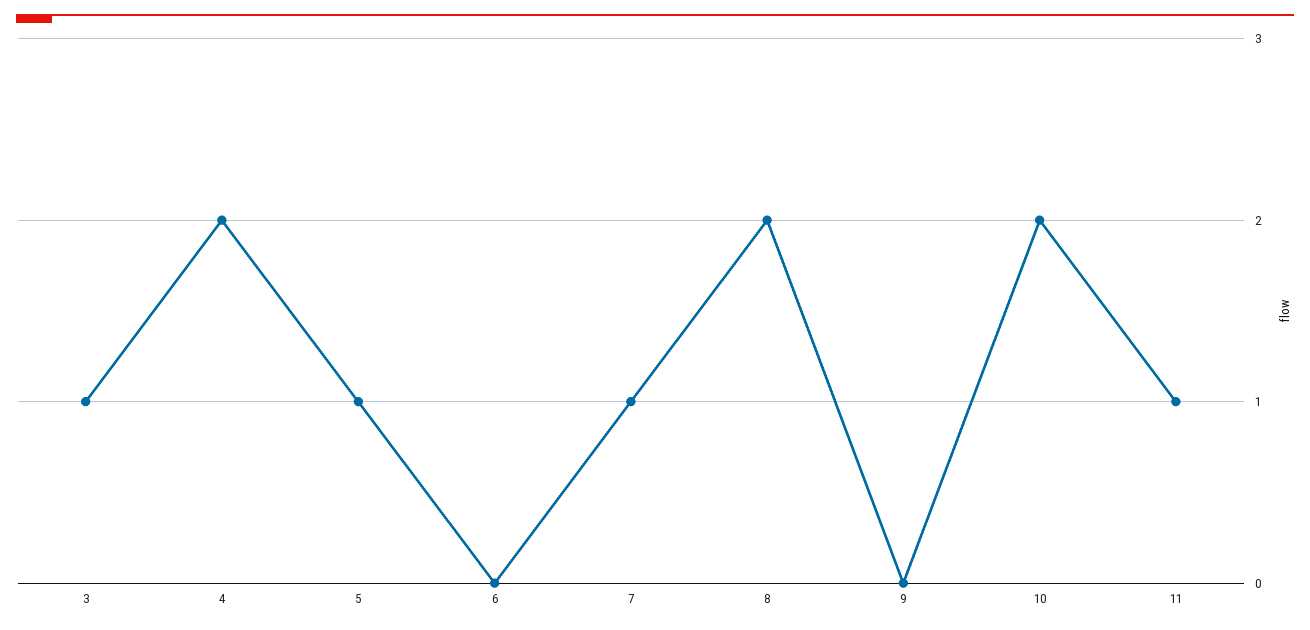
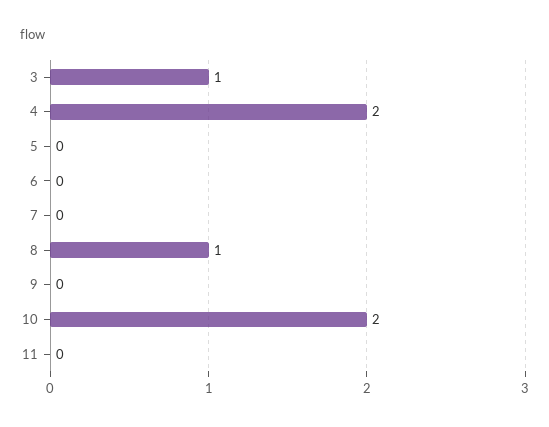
5: 1 -> 0
7: 1 -> 0
8: 2 -> 1
11: 1 -> 0

